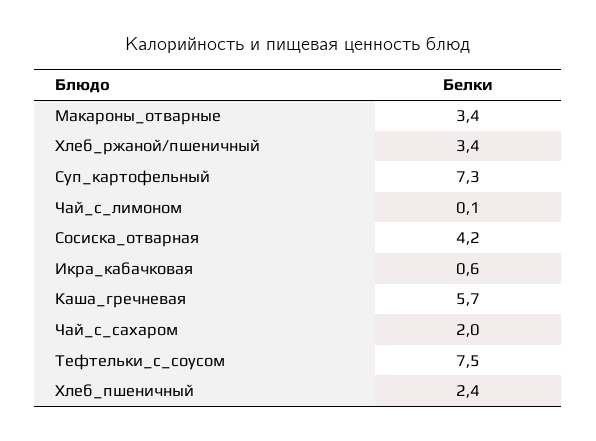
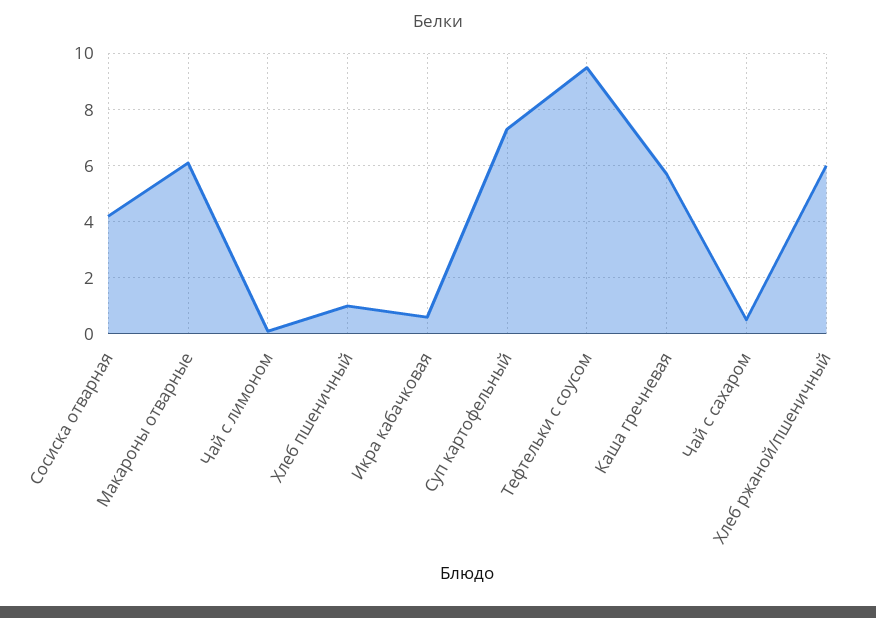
Макароны_отварные: 3.4 -> 6
Хлеб_ржаной/пшеничный: 3.4 -> 6
Чай_с_сахаром: 2 -> 0.5
Тефтельки_с_соусом: 7.5 -> 9.5
Хлеб_пшеничный: 2.4 -> 1

